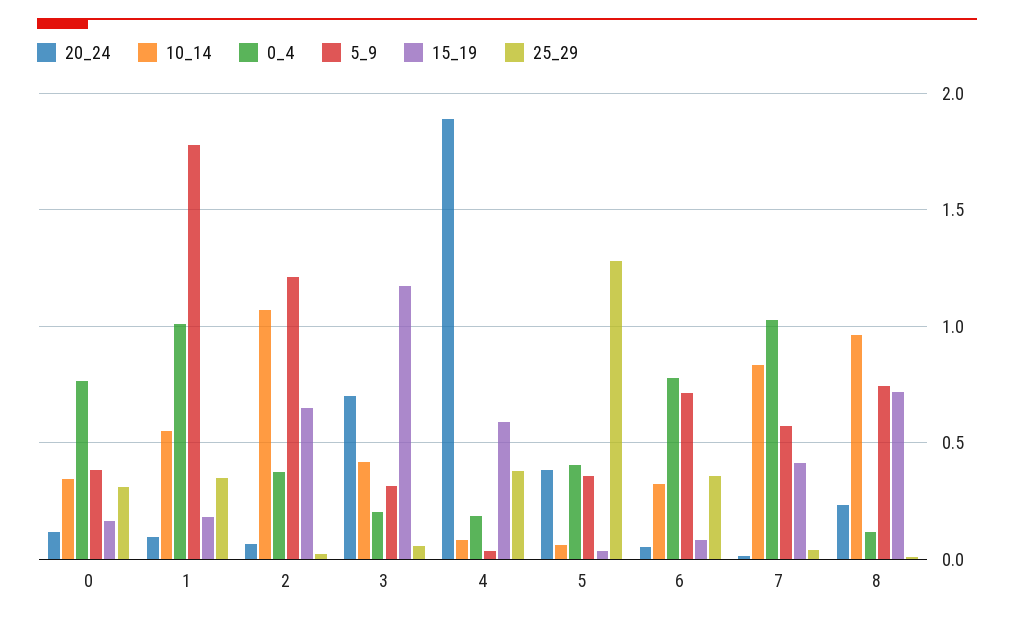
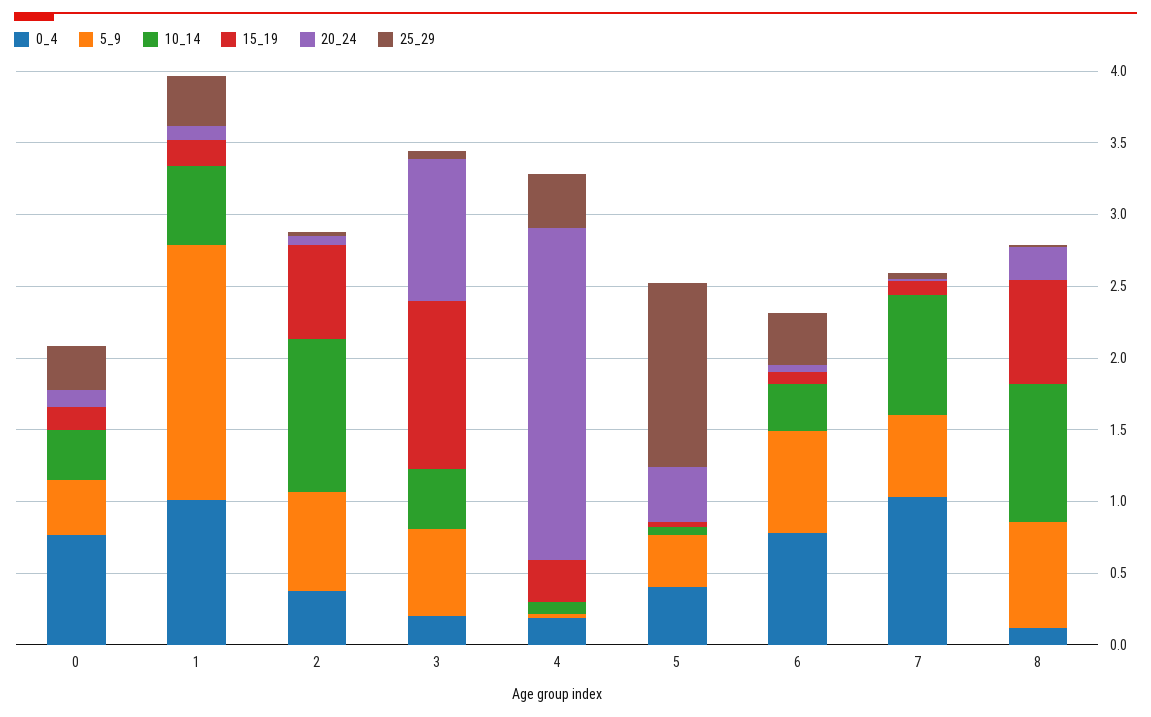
5_9, 2: 1.2 -> 0.7
20_24, 3: 0.7 -> 1
5_9, 3: 0.3 -> 0.6
20_24, 4: 1.9 -> 2.3
15_19, 4: 0.6 -> 0.3
15_19, 7: 0.4 -> 0.1

